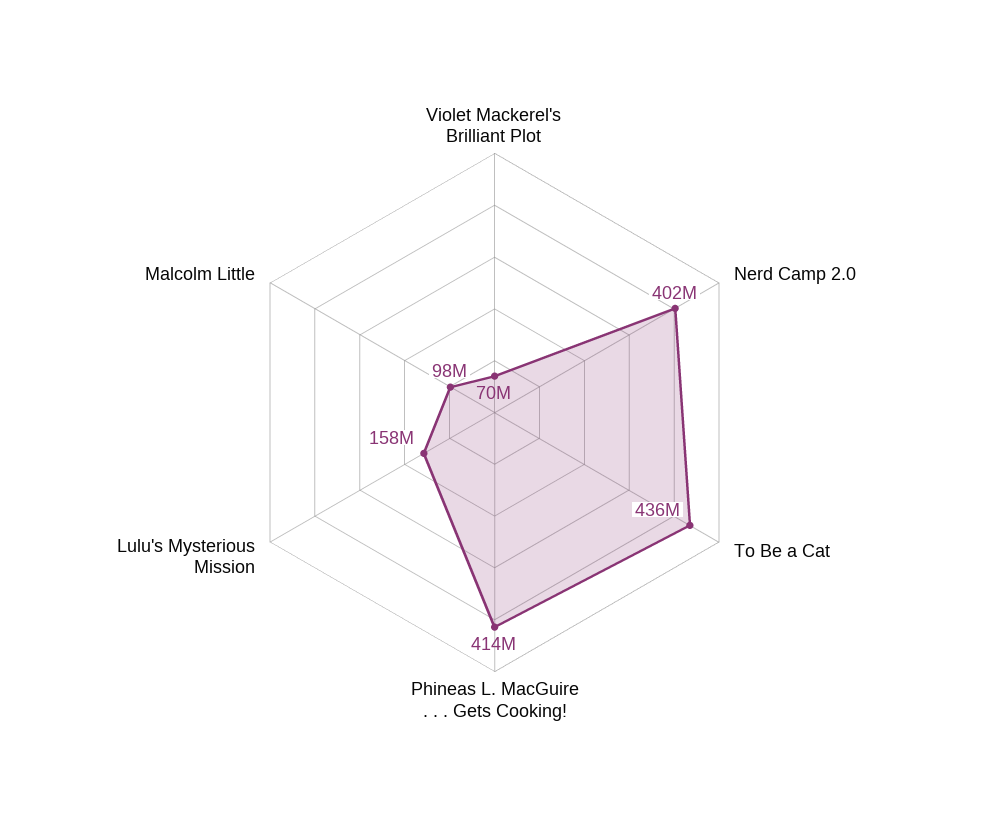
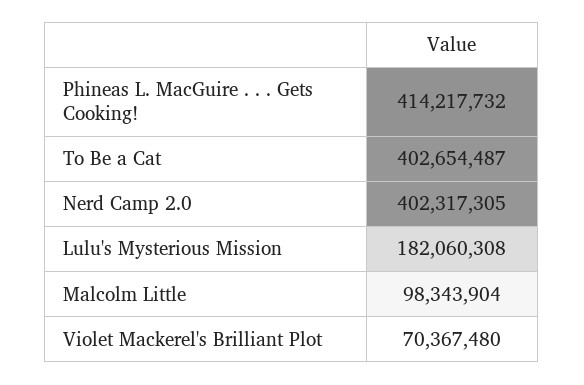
To Be a Cat: 436000000 -> 402654487
Lulu's Mysterious Mission: 158000000 -> 182060308

